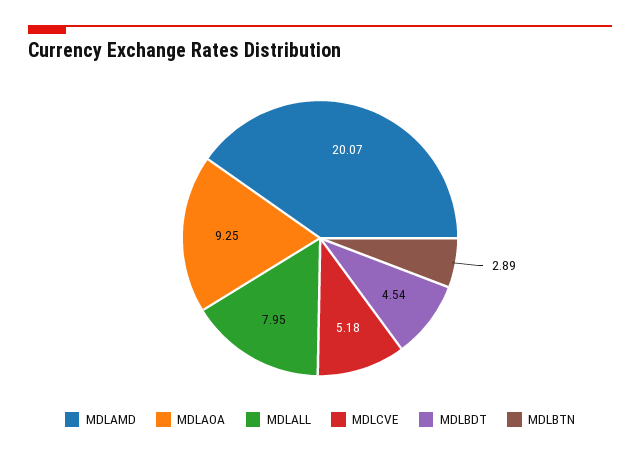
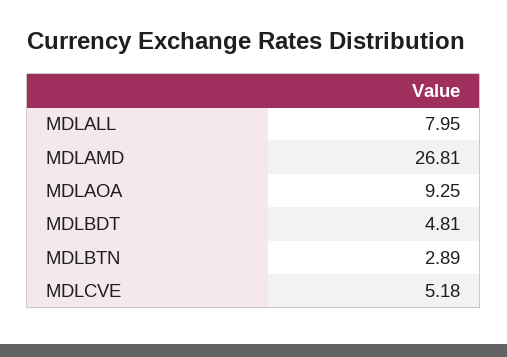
MDLAMD: 20.07 -> 26.81
MDLBDT: 4.54 -> 4.81

